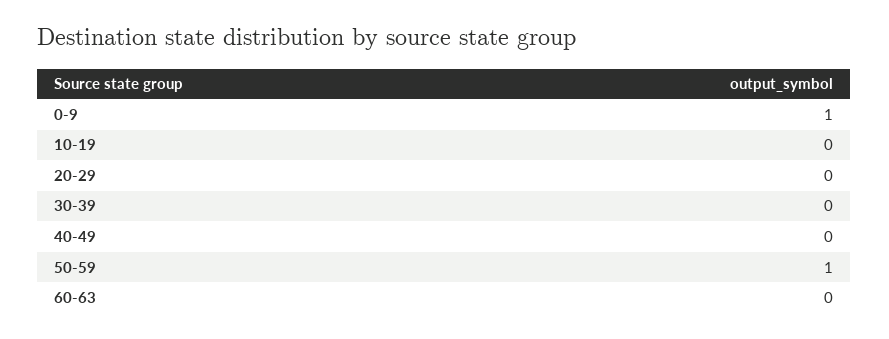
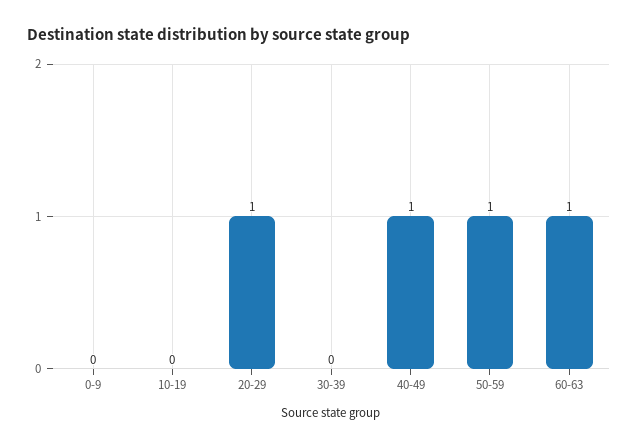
0-9: 1 -> 0
20-29: 0 -> 1
40-49: 0 -> 1
60-63: 0 -> 1

